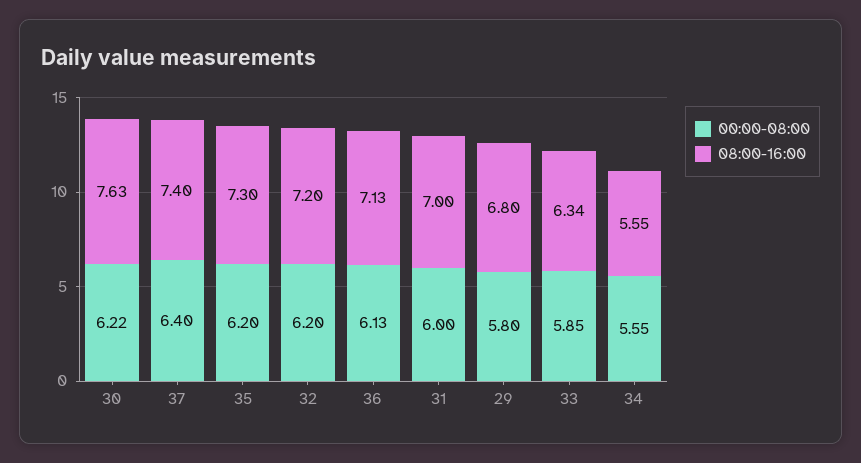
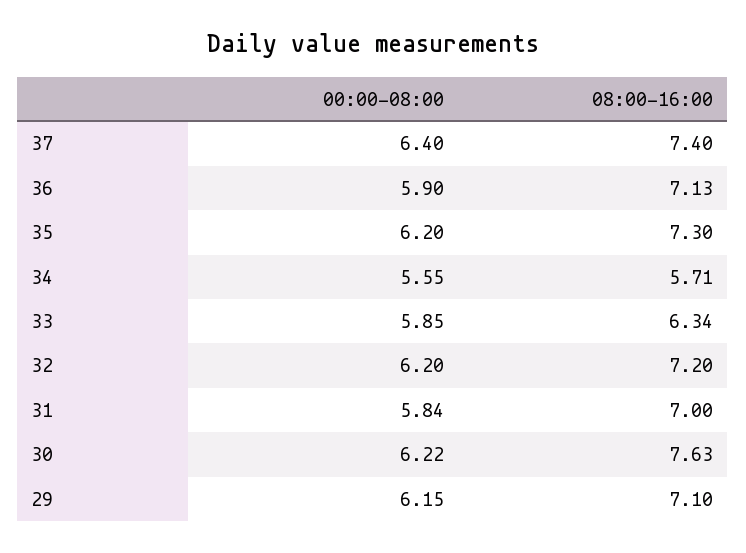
00:00-08:00, 36: 6.13 -> 5.9
00:00-08:00, 31: 6 -> 5.84
00:00-08:00, 29: 5.8 -> 6.15
08:00-16:00, 29: 6.8 -> 7.1
08:00-16:00, 34: 5.55 -> 5.71

